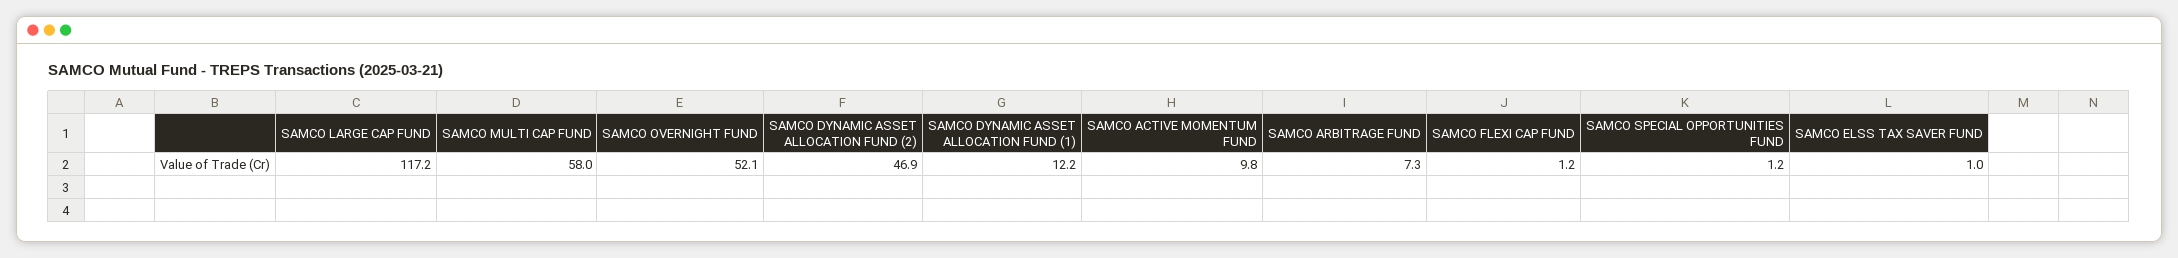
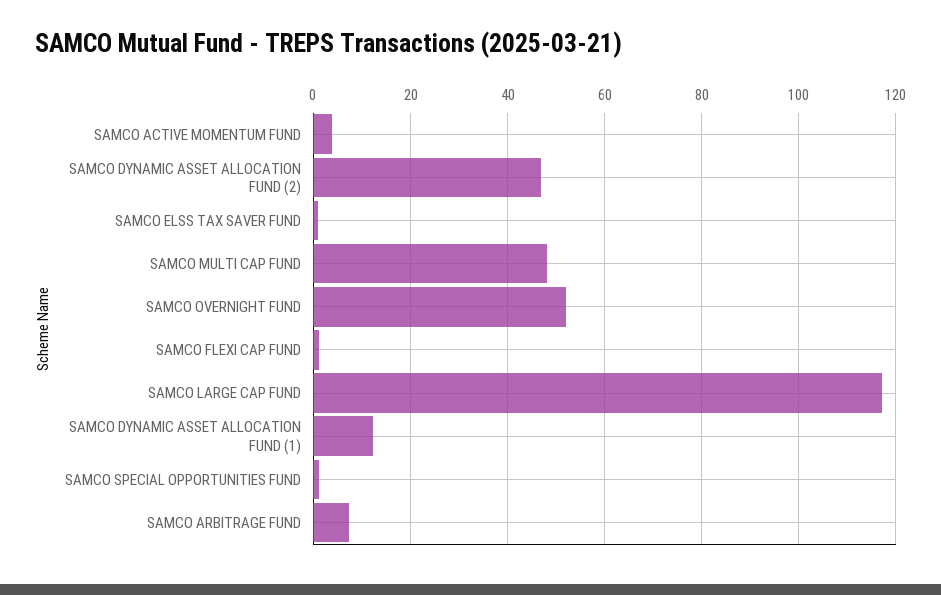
SAMCO MULTI CAP FUND: 58 -> 48
SAMCO ACTIVE MOMENTUM FUND: 9.8 -> 4

